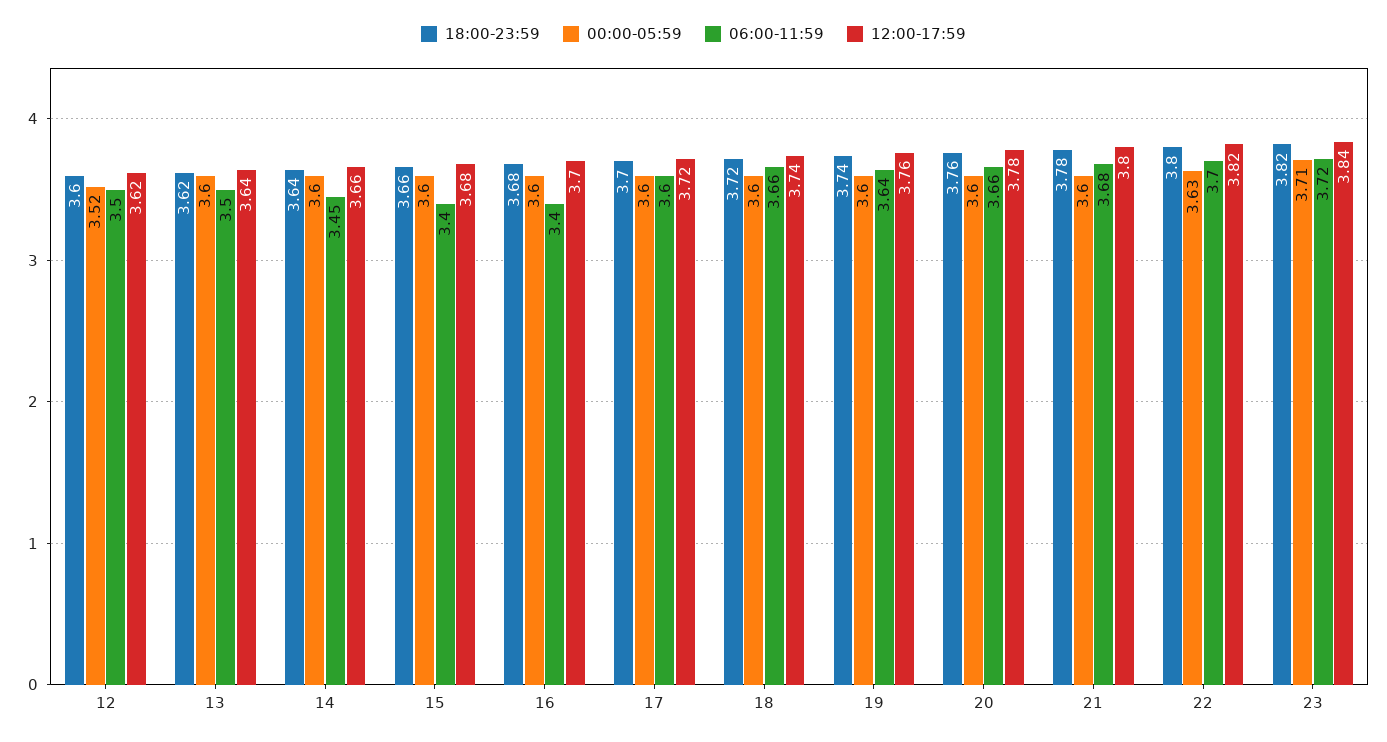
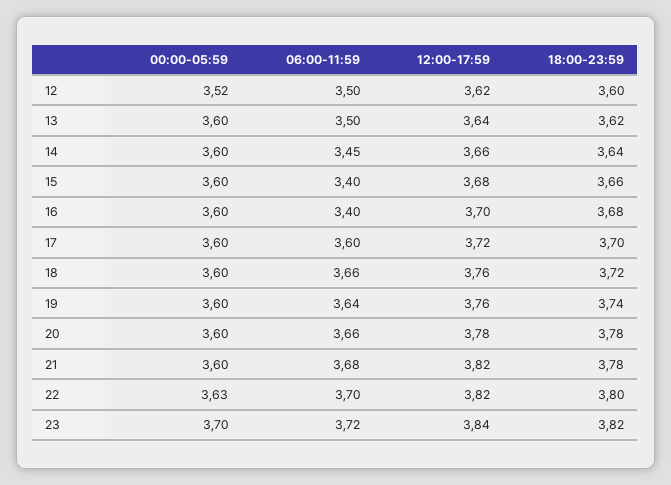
12:00-17:59, 18: 3.74 -> 3.76
18:00-23:59, 20: 3.76 -> 3.78
12:00-17:59, 21: 3.8 -> 3.82
00:00-05:59, 23: 3.71 -> 3.7

